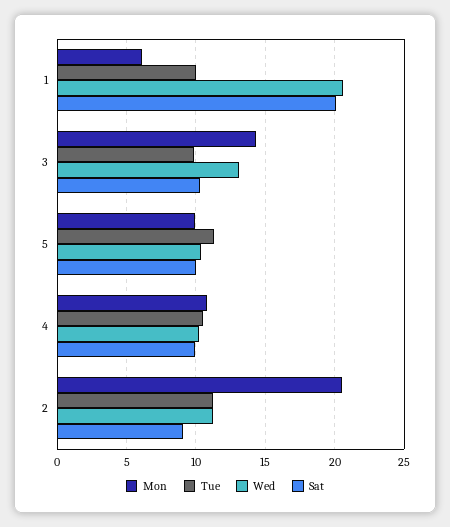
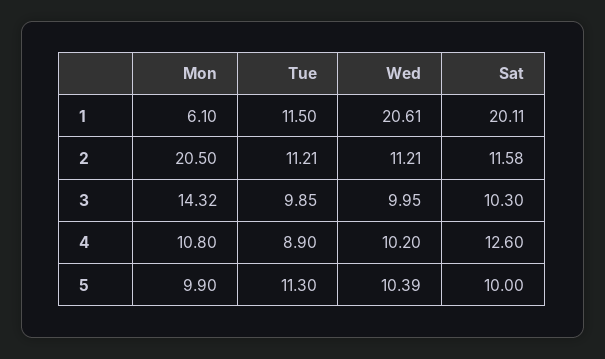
Tue, 1: 10 -> 11.5
Wed, 3: 13 -> 9.95
Tue, 4: 10.5 -> 8.9
Sat, 4: 10 -> 12.6
Sat, 2: 9 -> 11.58

